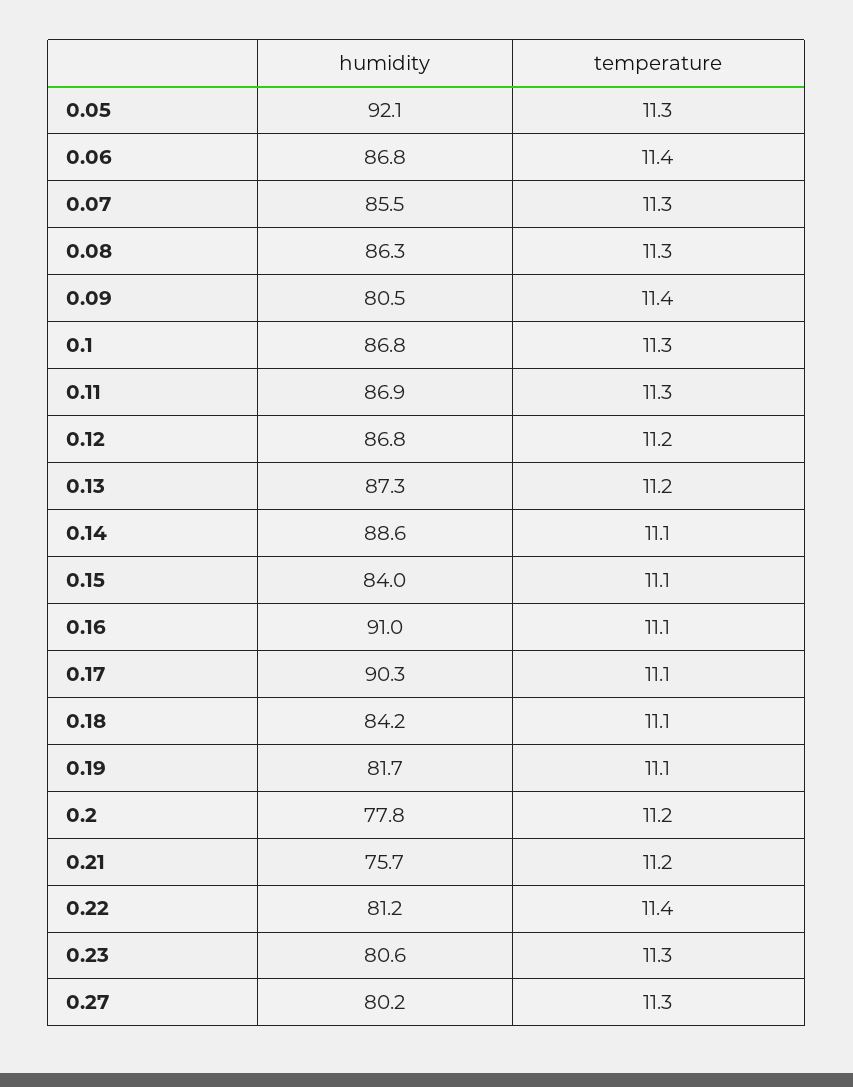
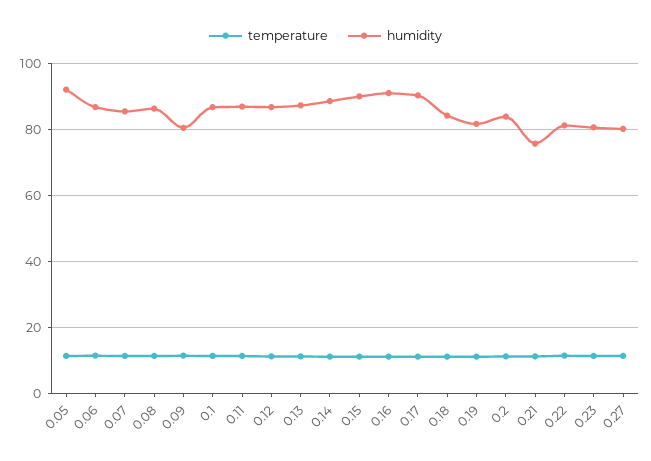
humidity, 0.15: 84 -> 90
humidity, 0.2: 77.8 -> 84

